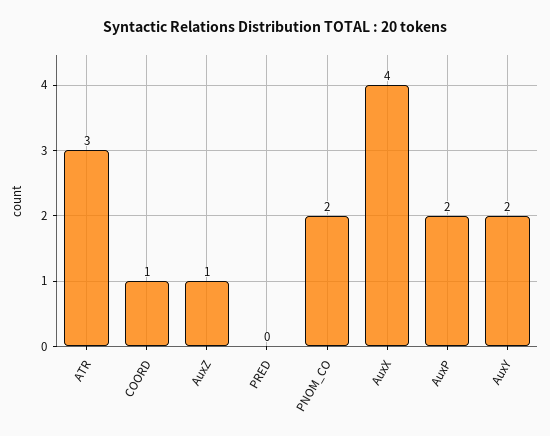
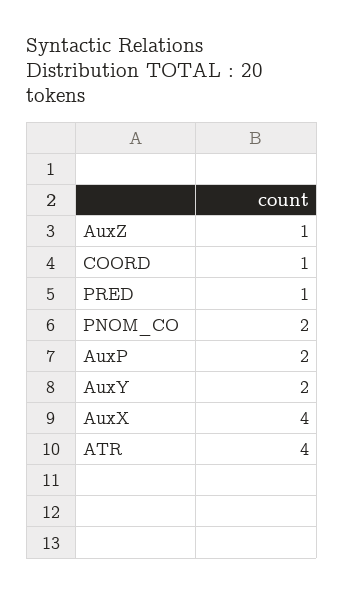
ATR: 3 -> 4
PRED: 0 -> 1

